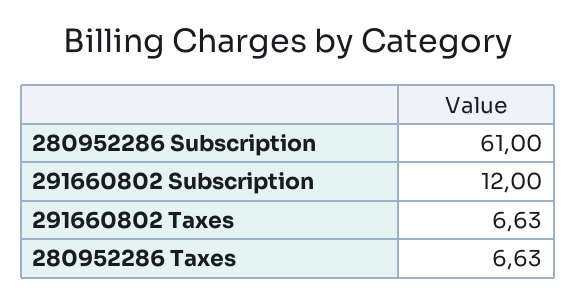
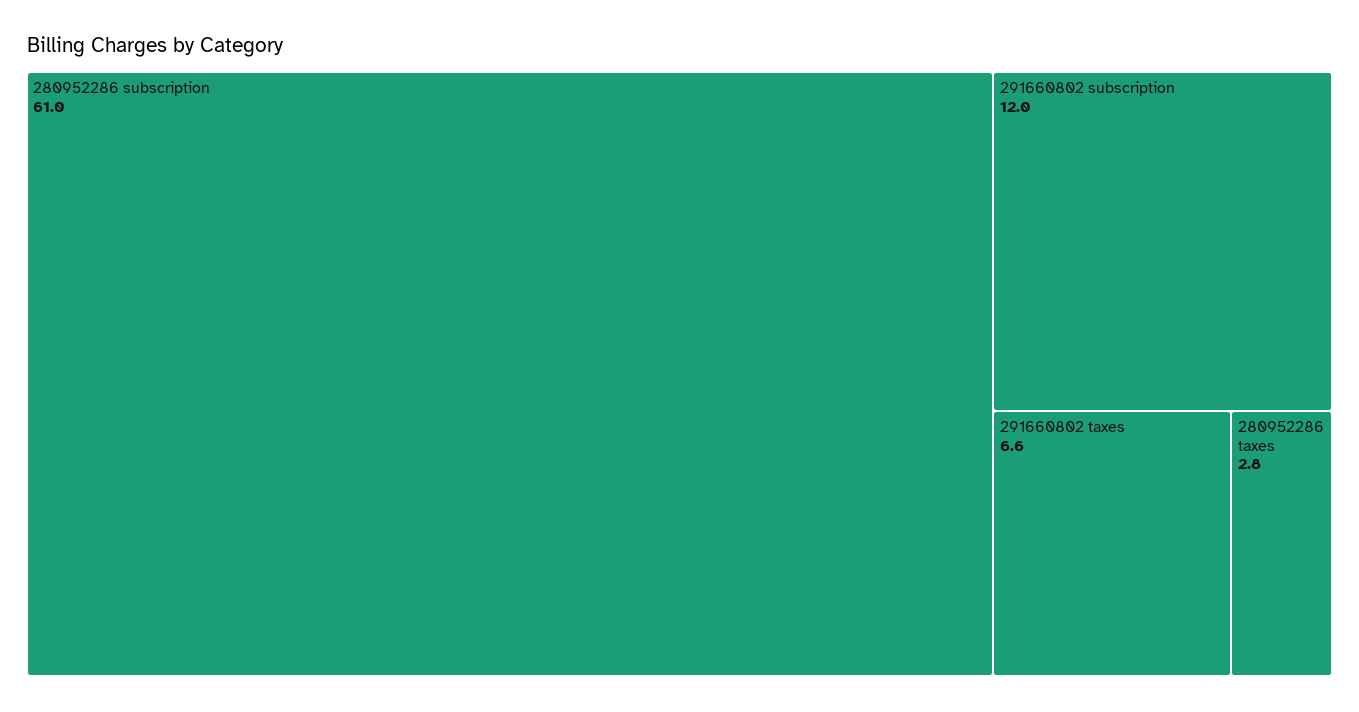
280952286 Taxes: 6.63 -> 2.8

